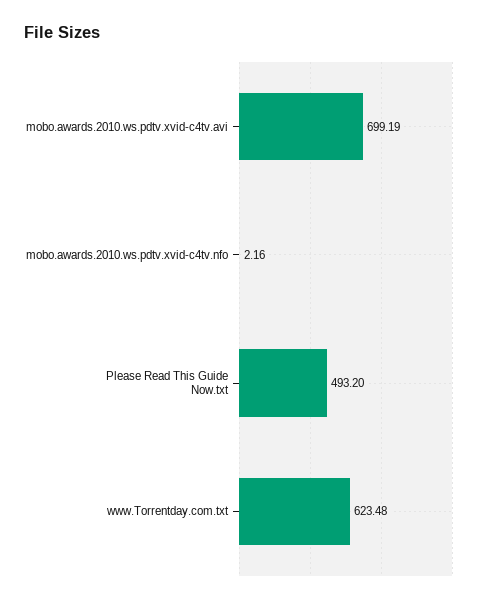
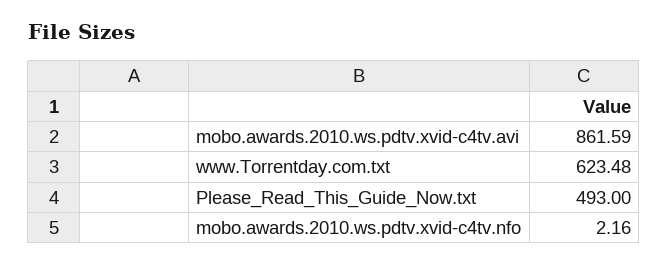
mobo.awards.2010.ws.pdtv.xvid-c4tv.avi: 699.19 -> 861.59
Please Read This Guide Now.txt: 493.2 -> 493

